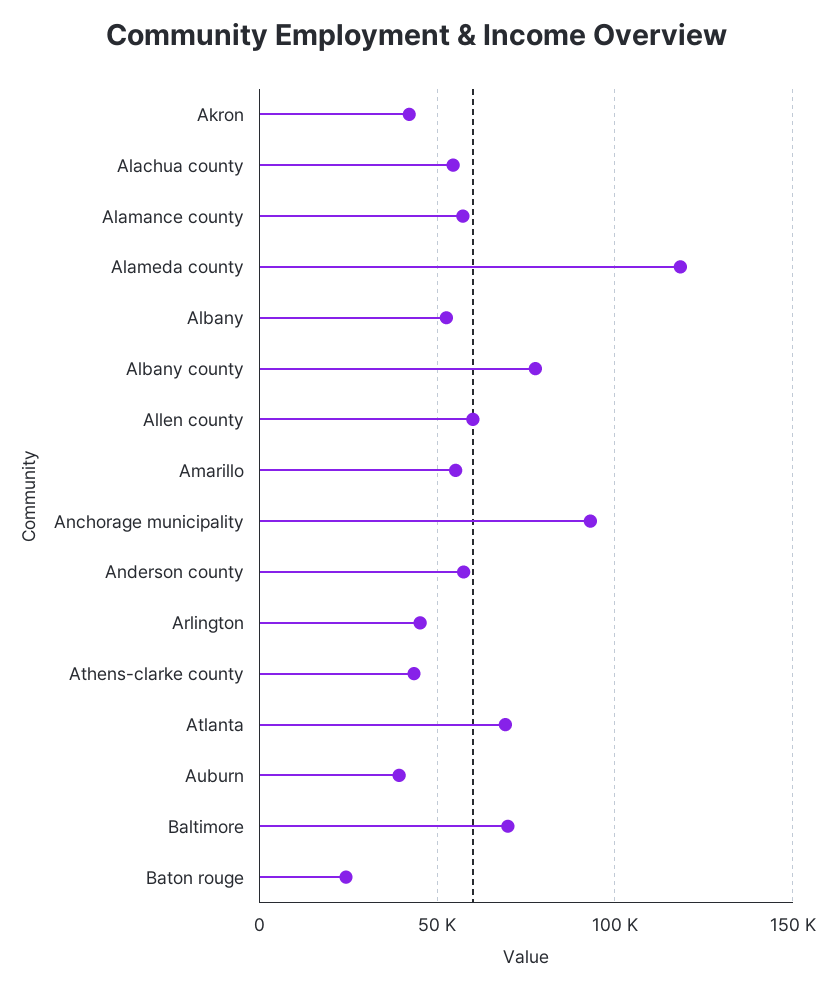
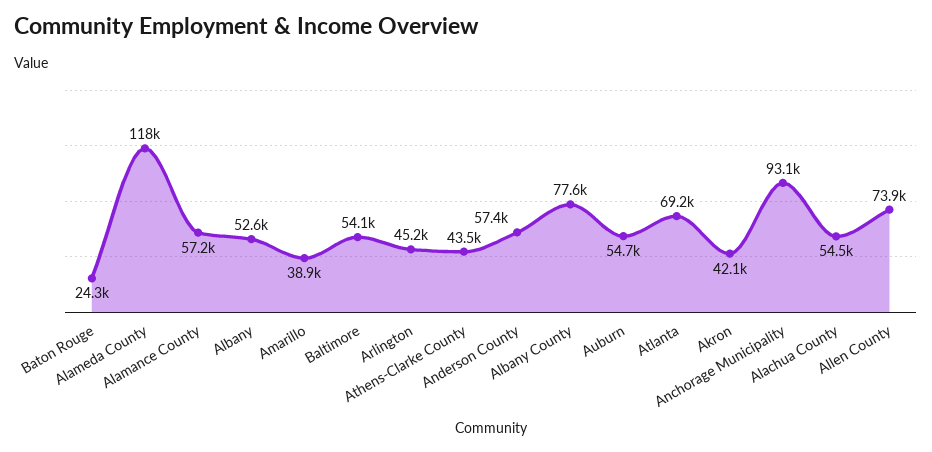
Allen county: 60000 -> 73900
Amarillo: 55000 -> 38900
Auburn: 40000 -> 54700
Baltimore: 70000 -> 54100

